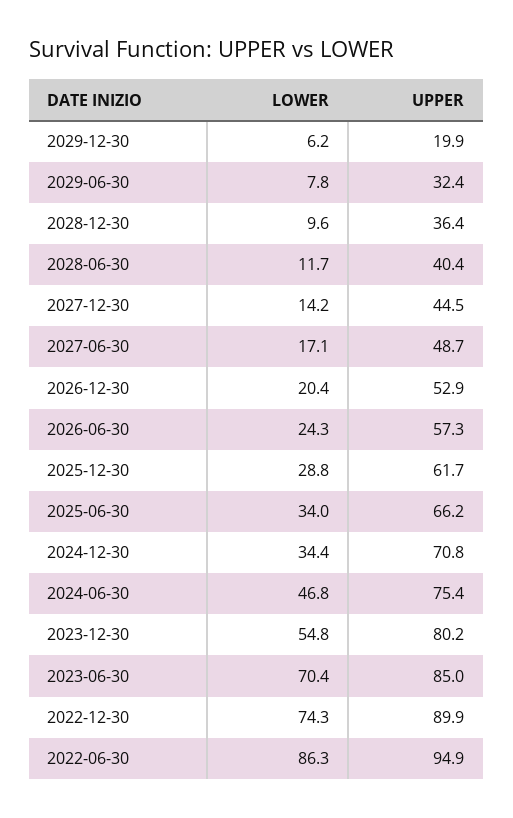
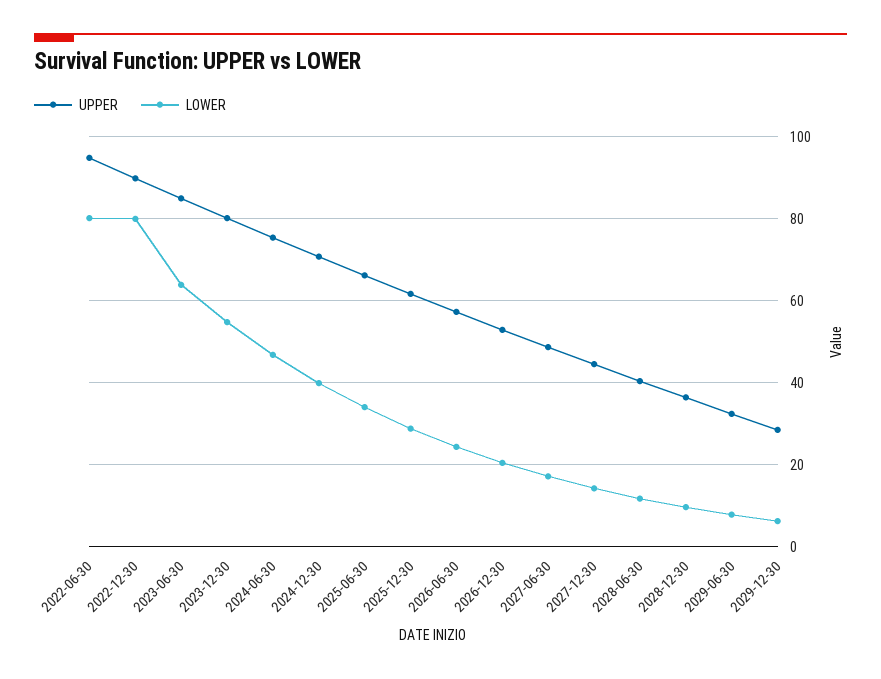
UPPER, 2029-12-30: 19.9 -> 28
LOWER, 2024-12-30: 34.4 -> 40
LOWER, 2023-06-30: 70.4 -> 64
LOWER, 2022-12-30: 74.3 -> 80
LOWER, 2022-06-30: 86.3 -> 80

